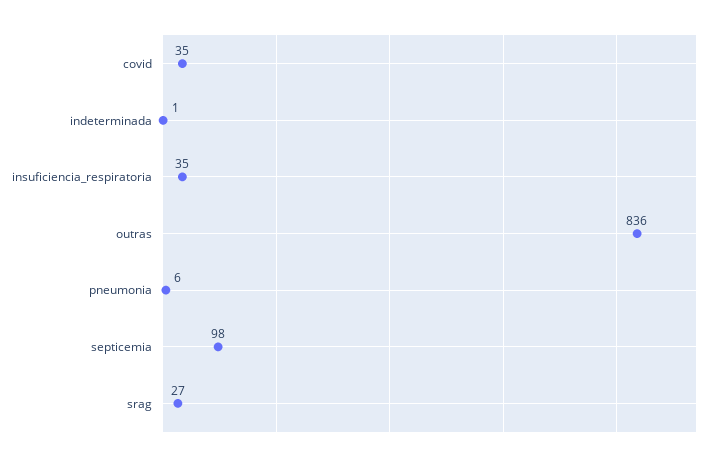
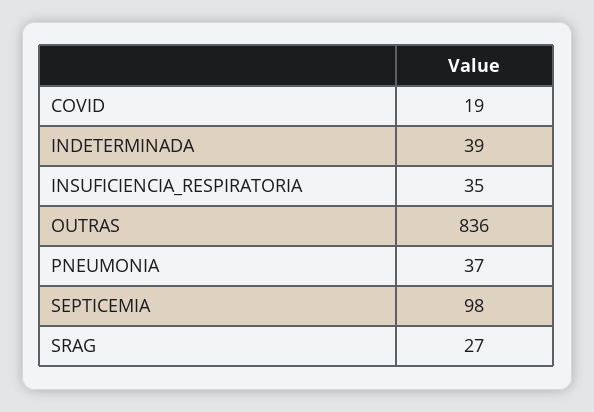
covid: 35 -> 19
indeterminada: 1 -> 39
pneumonia: 6 -> 37

